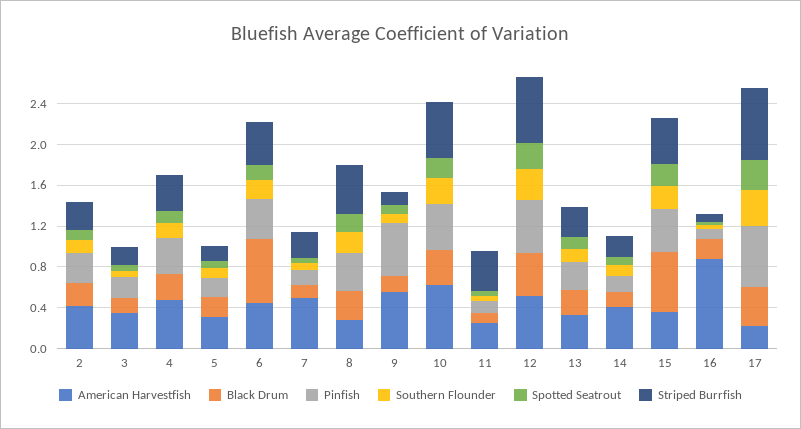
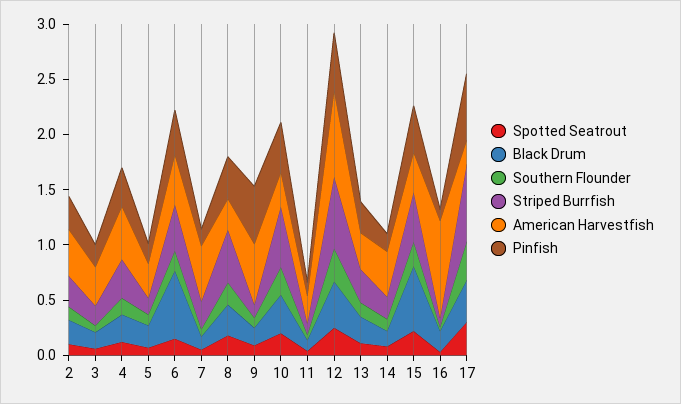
American Harvestfish, 10: 0.6 -> 0.3
Striped Burrfish, 11: 0.4 -> 0.1
American Harvestfish, 12: 0.5 -> 0.8

